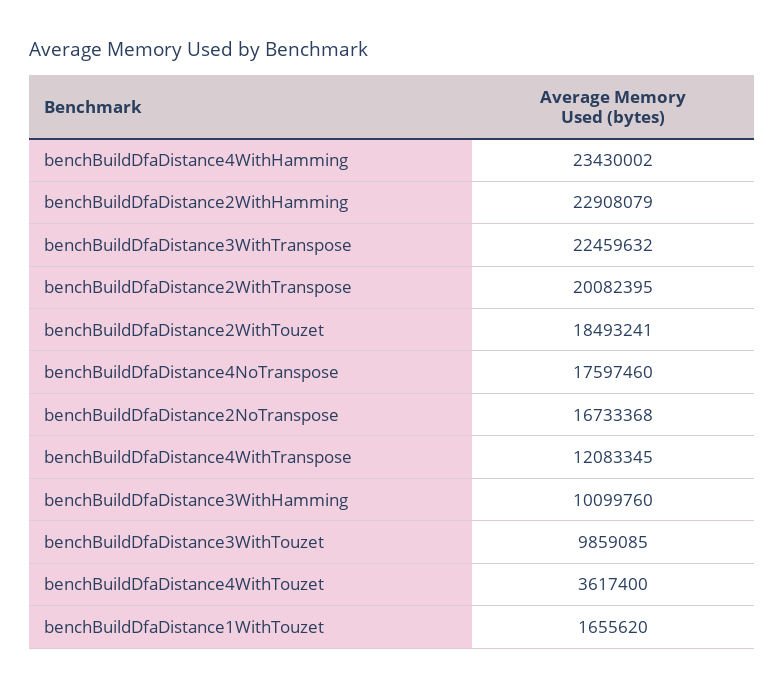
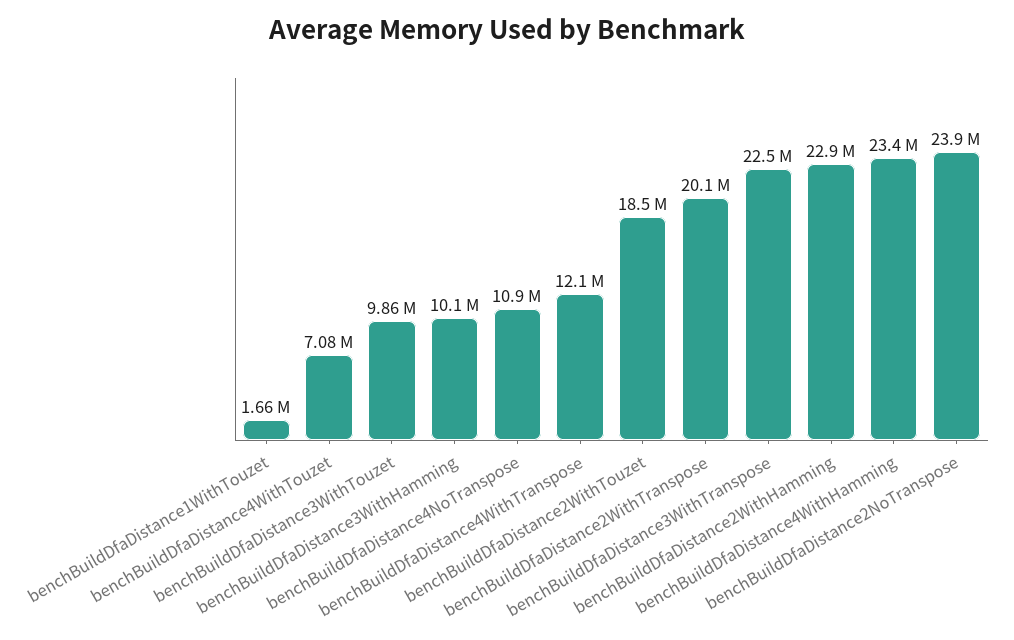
benchBuildDfaDistance4NoTranspose: 17597460 -> 10900000
benchBuildDfaDistance2NoTranspose: 16733368 -> 23900000
benchBuildDfaDistance4WithTouzet: 3617400 -> 7080000

